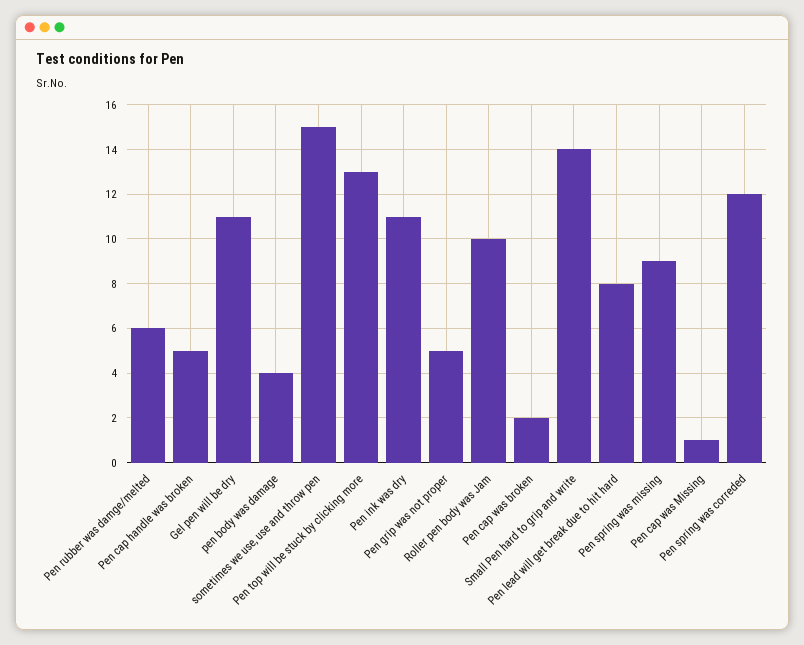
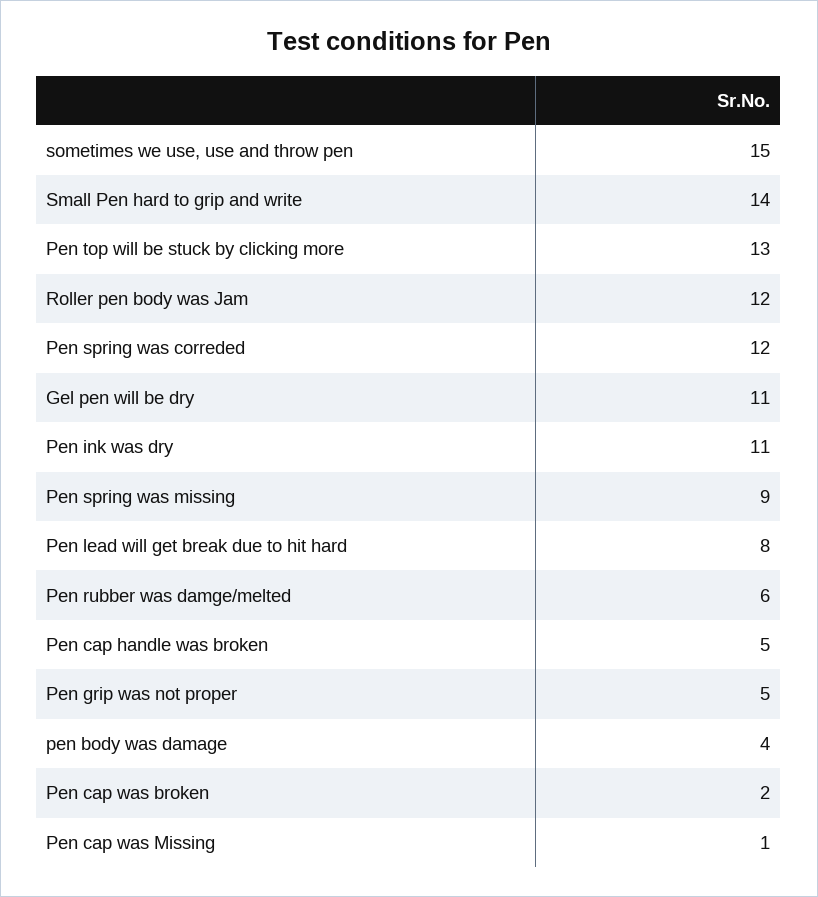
Roller pen body was Jam: 10 -> 12

